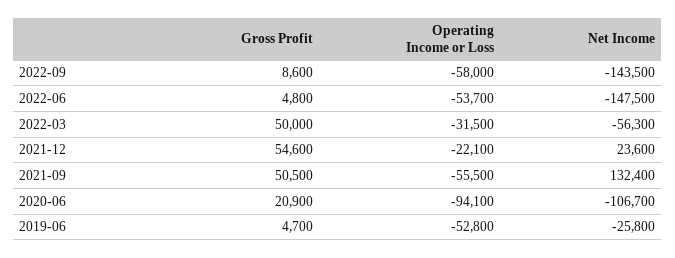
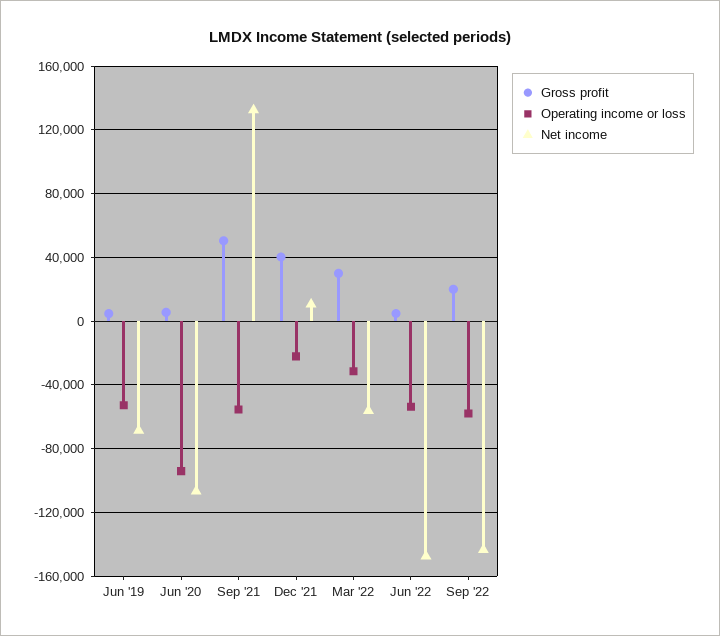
Gross Profit, 2022-09: 8600 -> 20000
Gross Profit, 2022-03: 50000 -> 30000
Gross Profit, 2021-12: 54600 -> 40000
Net Income, 2021-12: 23600 -> 10000
Gross Profit, 2020-06: 20900 -> 5000
Net Income, 2019-06: -25800 -> -70000

